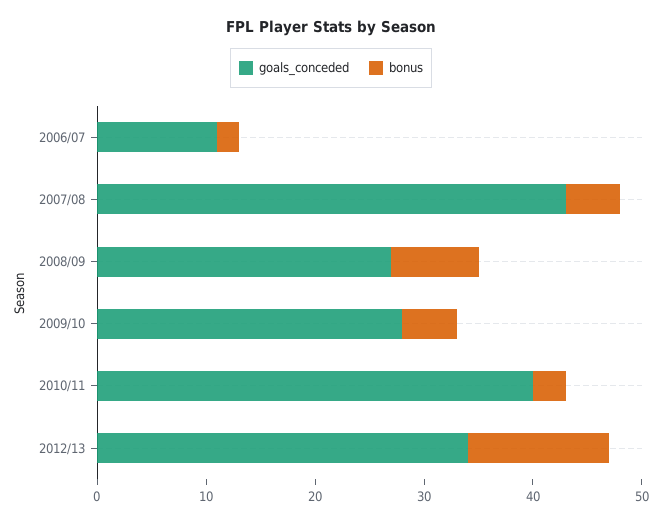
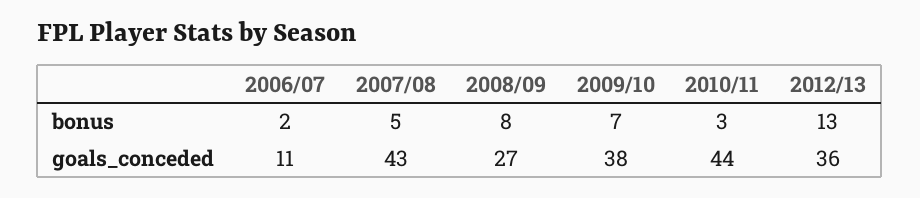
goals_conceded, 2009/10: 28 -> 38
bonus, 2009/10: 5 -> 7
goals_conceded, 2010/11: 40 -> 44
goals_conceded, 2012/13: 34 -> 36

